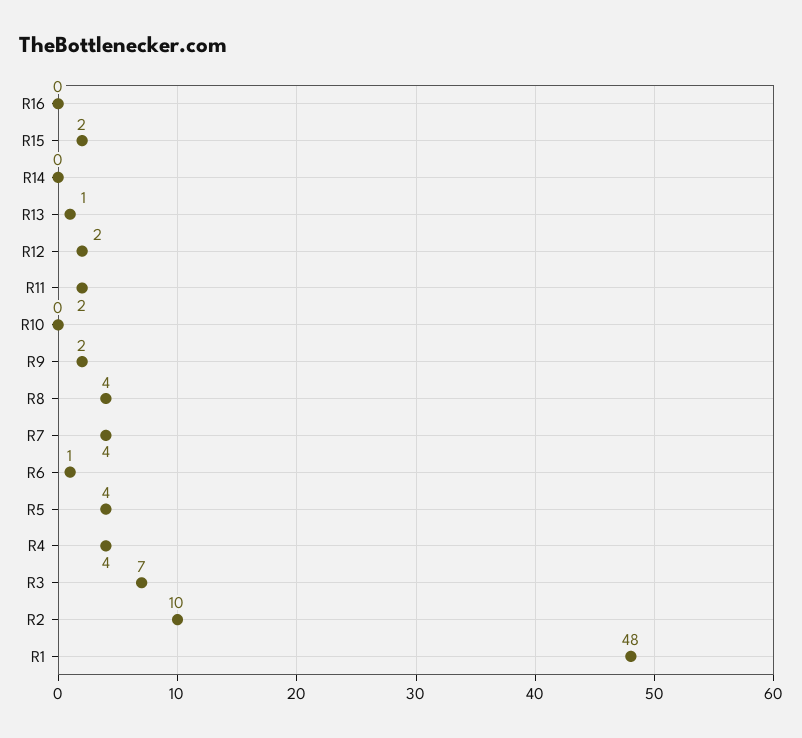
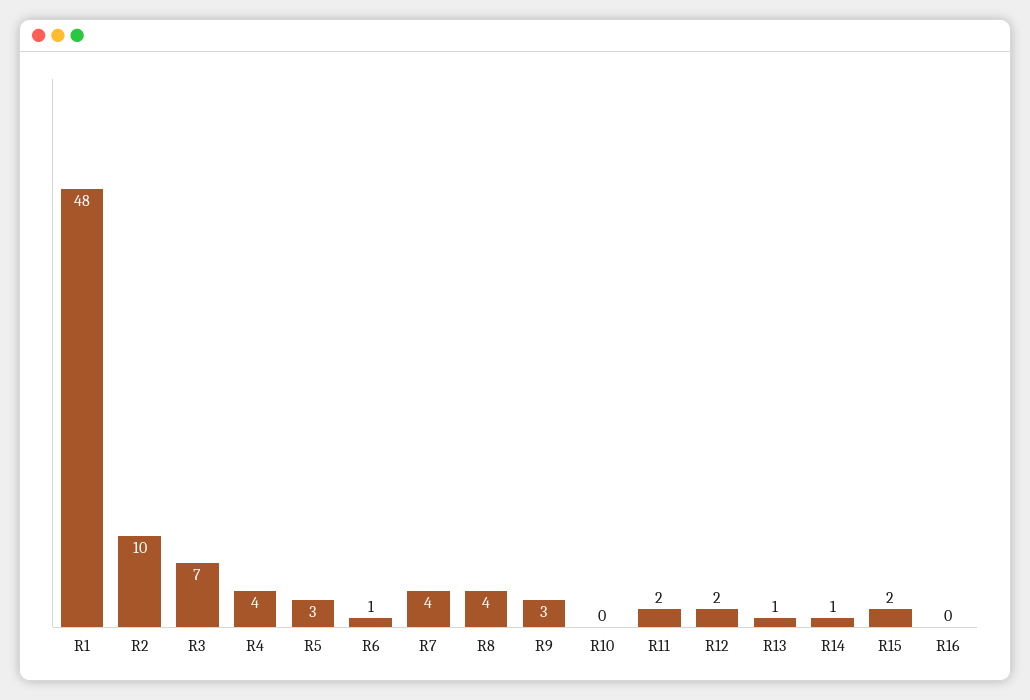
R14: 0 -> 1
R9: 2 -> 3
R5: 4 -> 3

